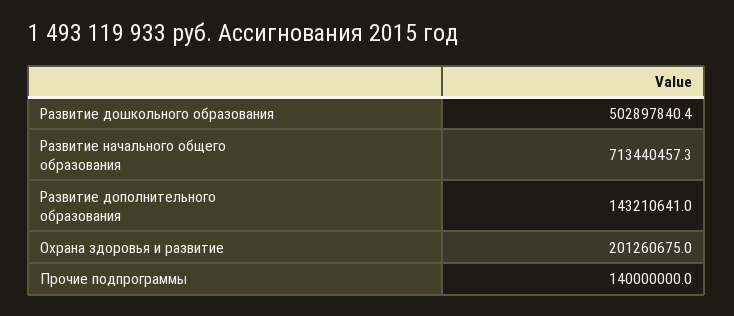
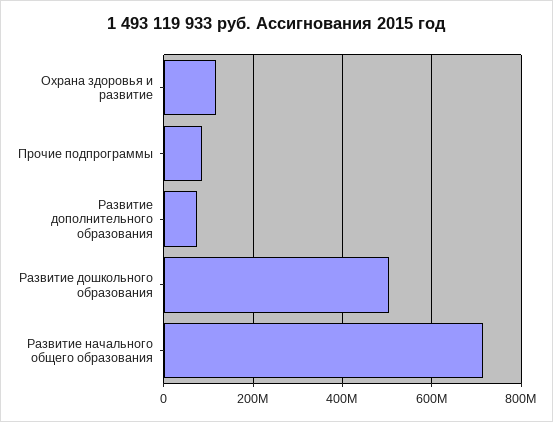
Развитие дополнительного образования: 143210641 -> 80000000
Охрана здоровья и развитие: 201260675 -> 120000000
Прочие подпрограммы: 140000000 -> 80000000

